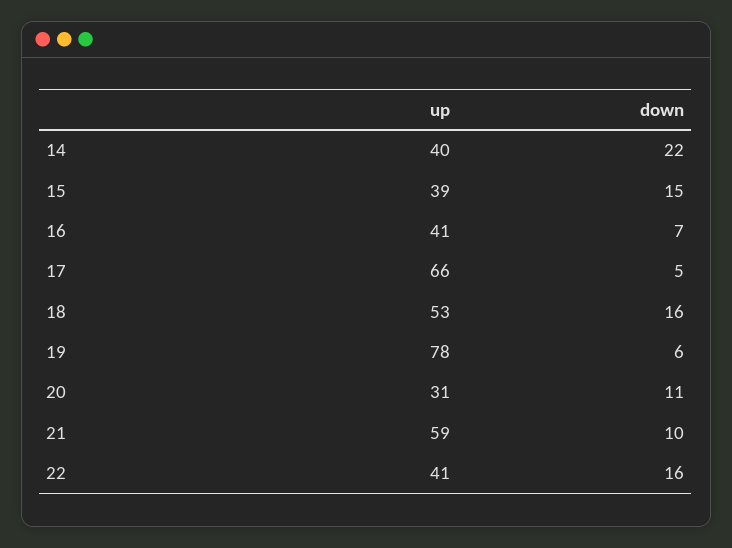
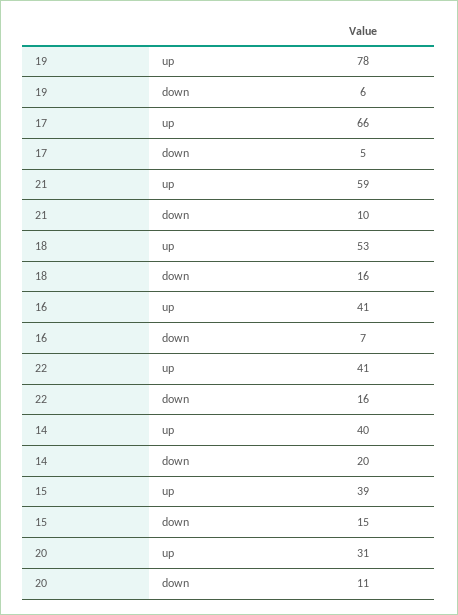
down, 14: 22 -> 20

